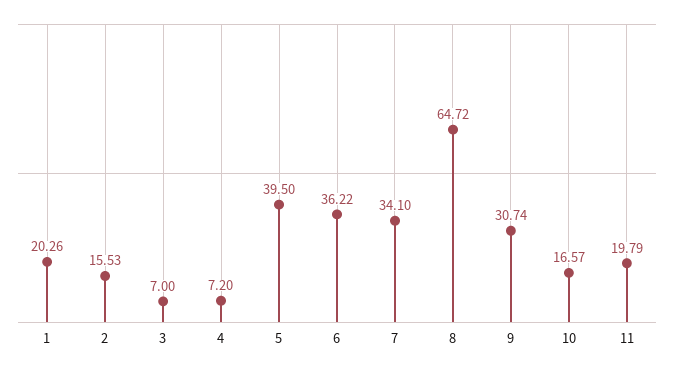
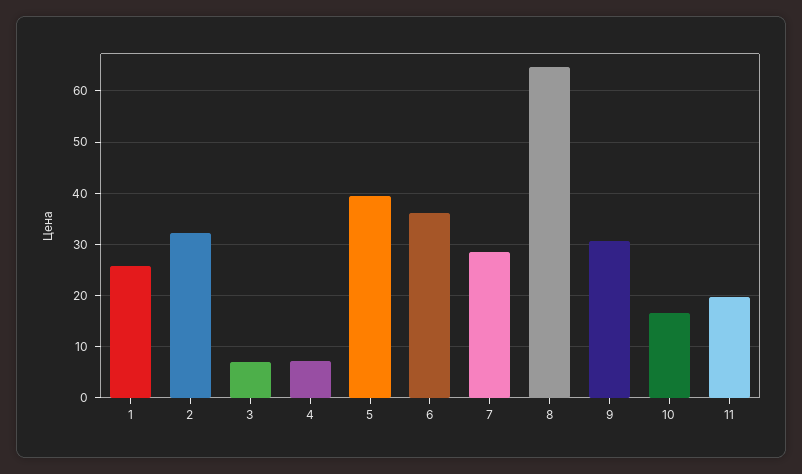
1: 20.26 -> 26
2: 15.53 -> 32
7: 34.1 -> 28

